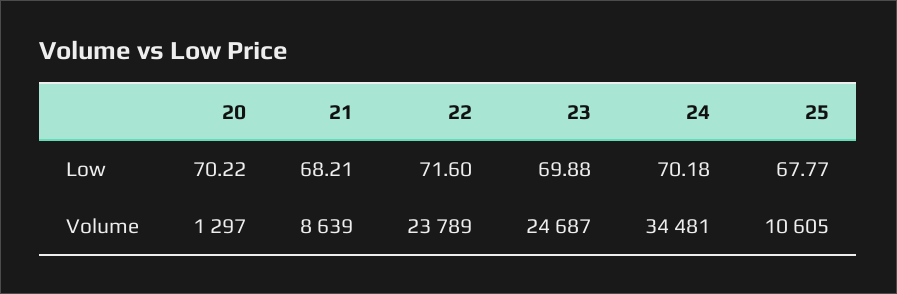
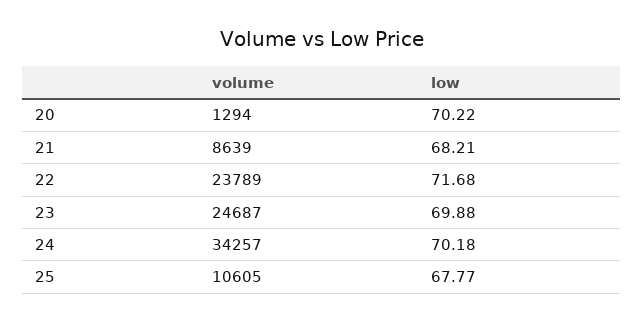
22, Low: 71.6 -> 71.68
20, Volume: 1297 -> 1294
24, Volume: 34481 -> 34257

